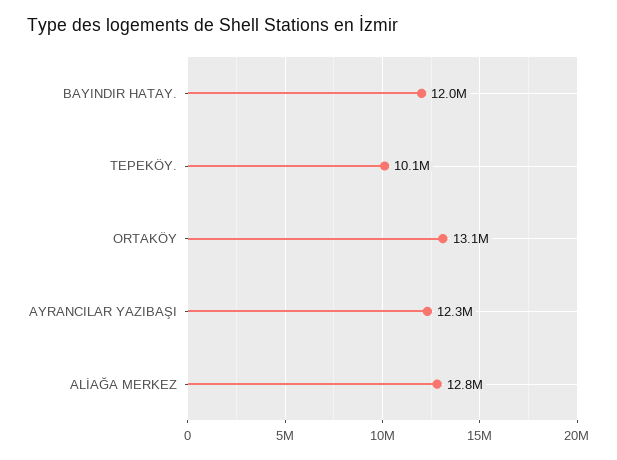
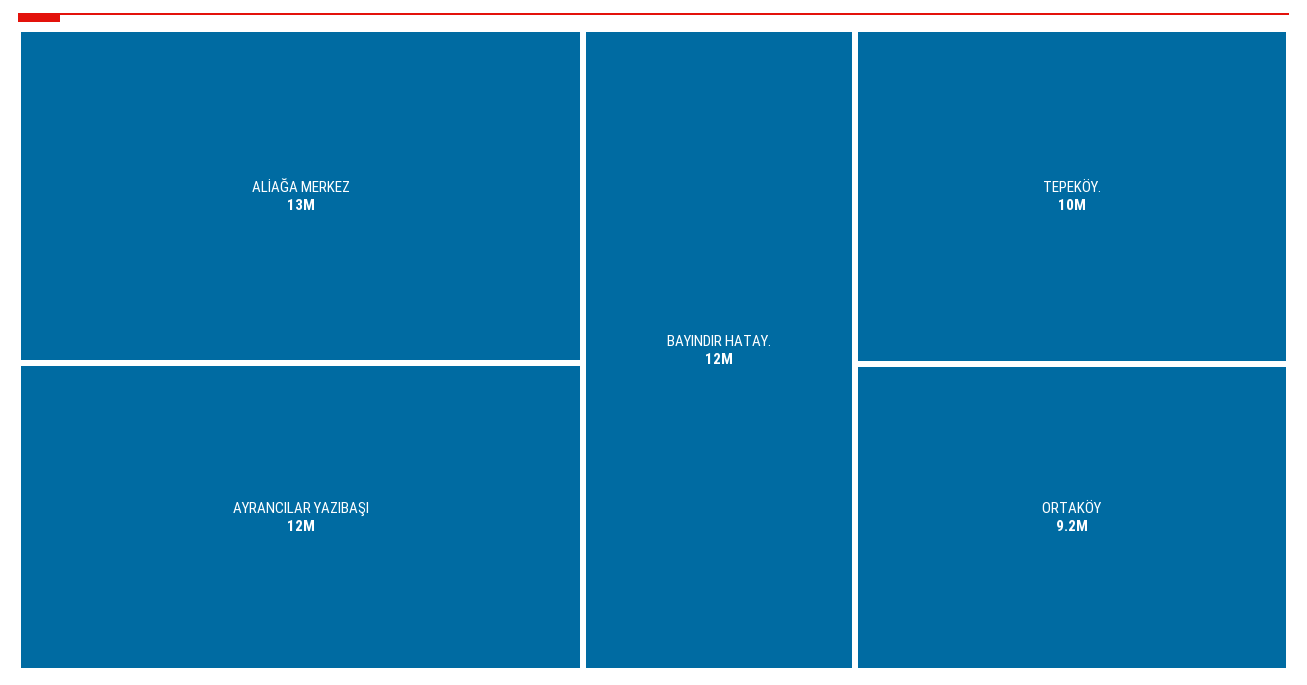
ORTAKÖY: 13100000 -> 9200000

